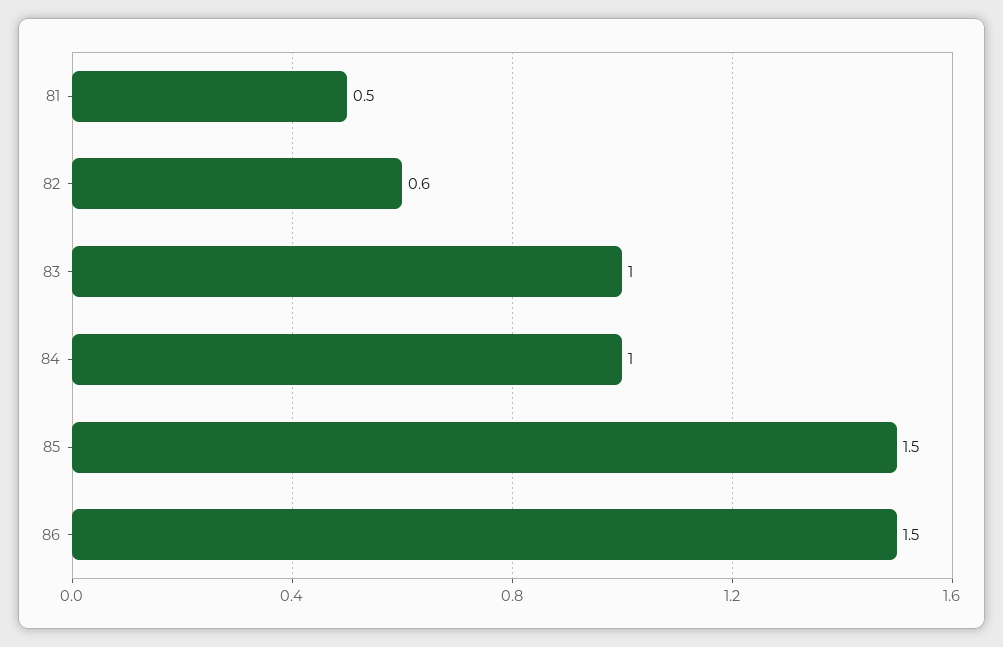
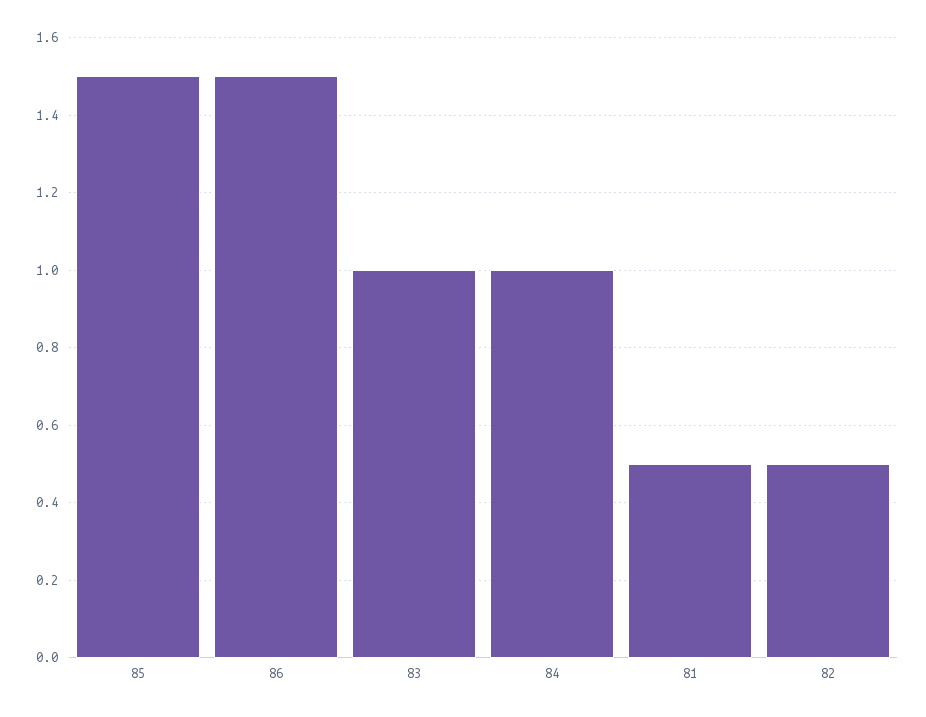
82: 0.6 -> 0.5

